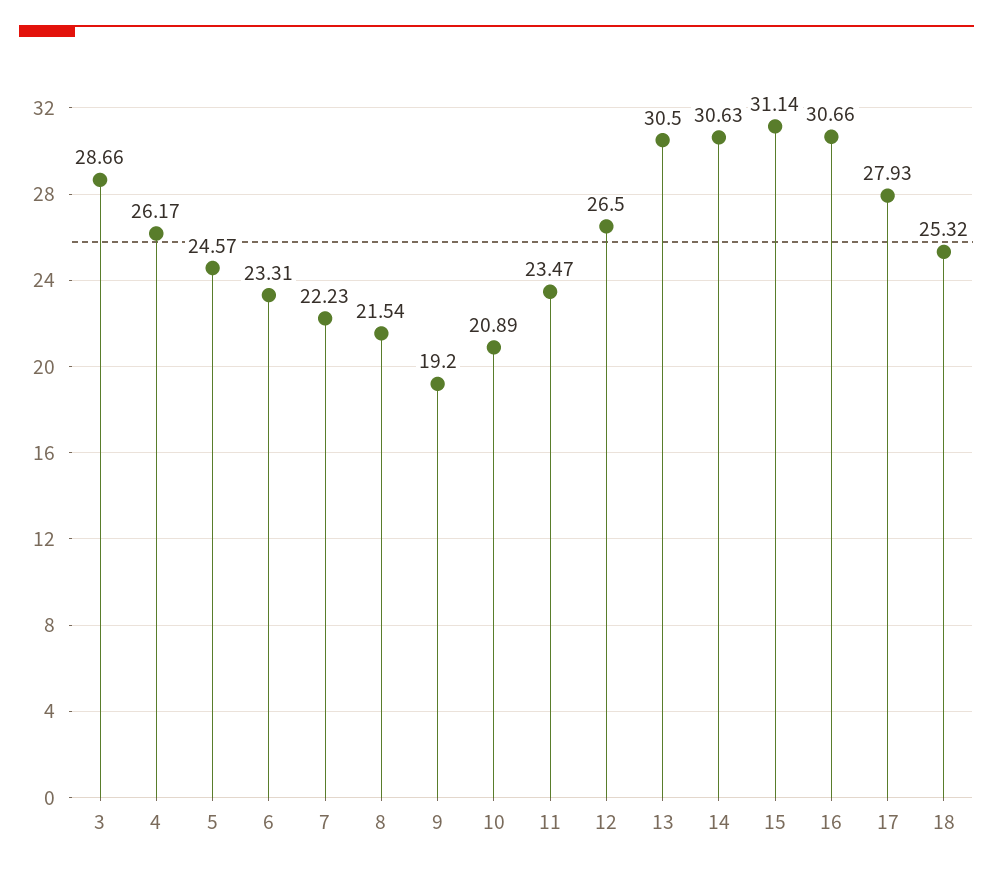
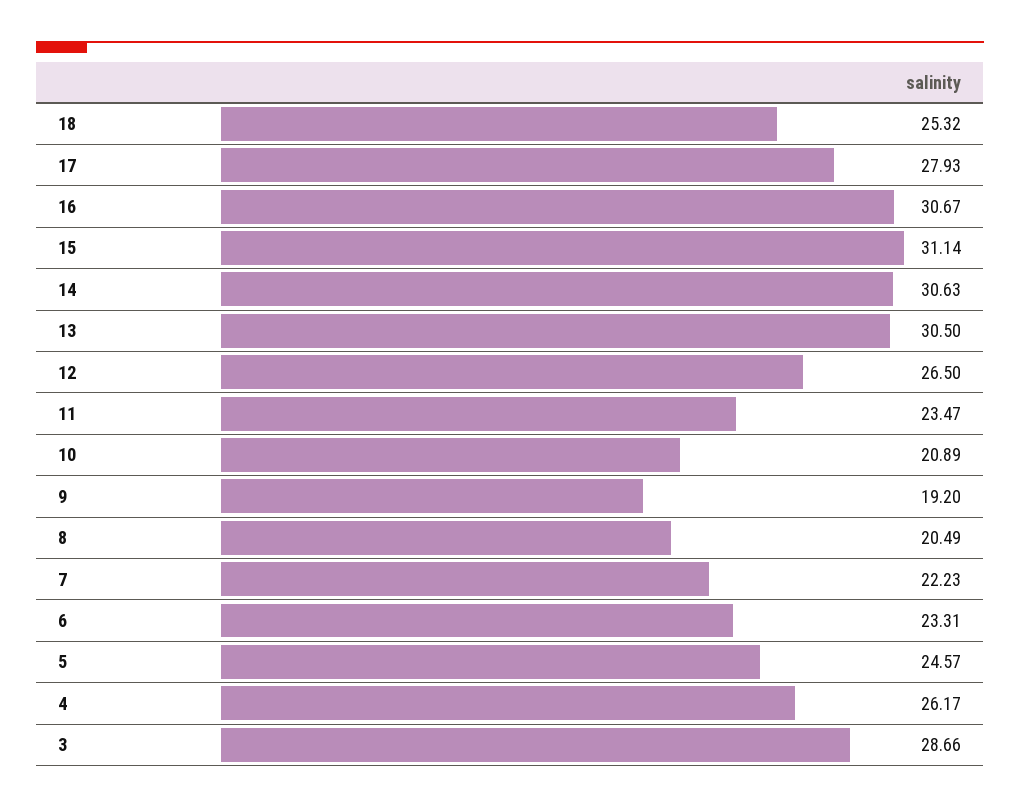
8: 21.54 -> 20.49
16: 30.66 -> 30.67

